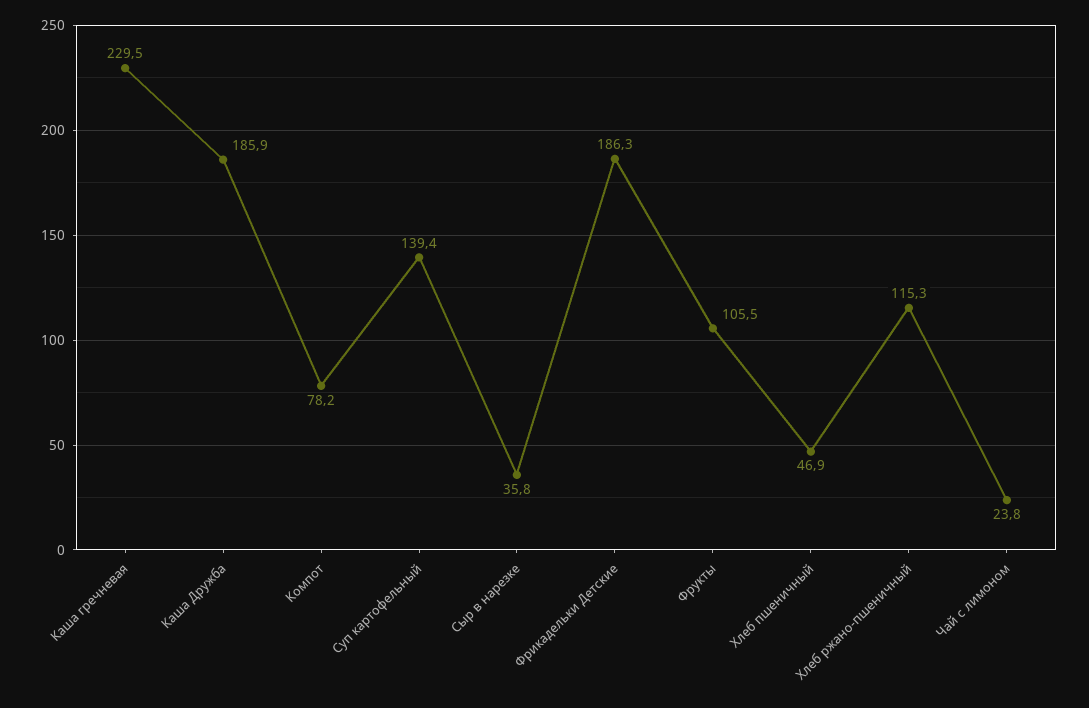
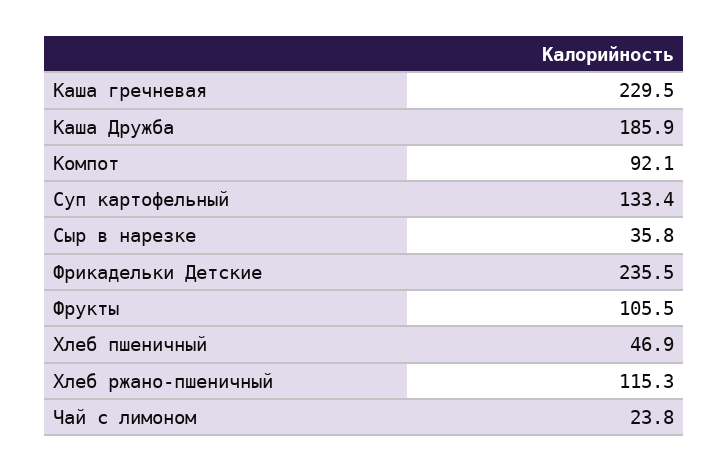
Компот: 78.2 -> 92.1
Суп картофельный: 139.4 -> 133.4
Фрикадельки Детские: 186.3 -> 235.5

